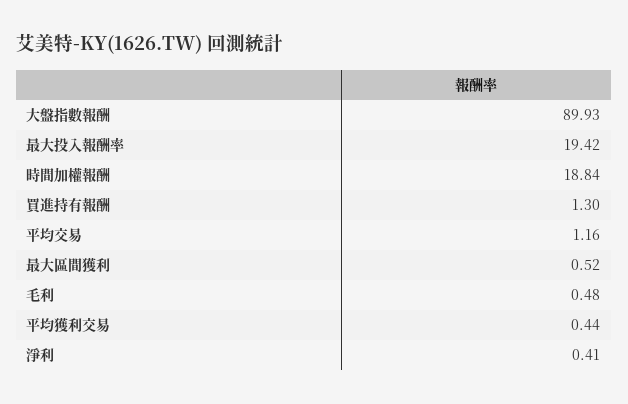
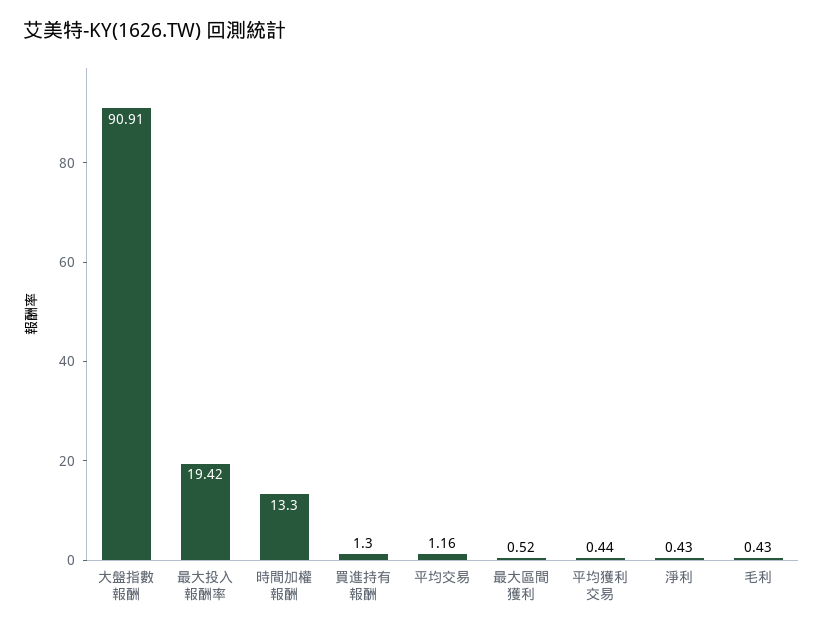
大盤指數報酬: 89.93 -> 90.91
時間加權報酬: 18.84 -> 13.3
毛利: 0.48 -> 0.43
淨利: 0.41 -> 0.43

